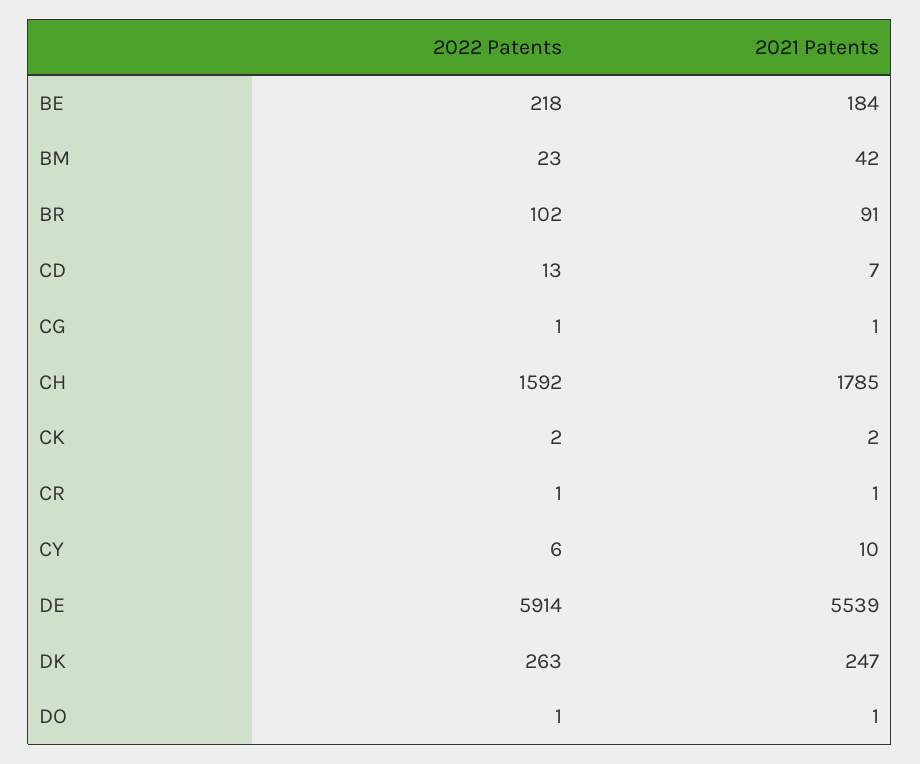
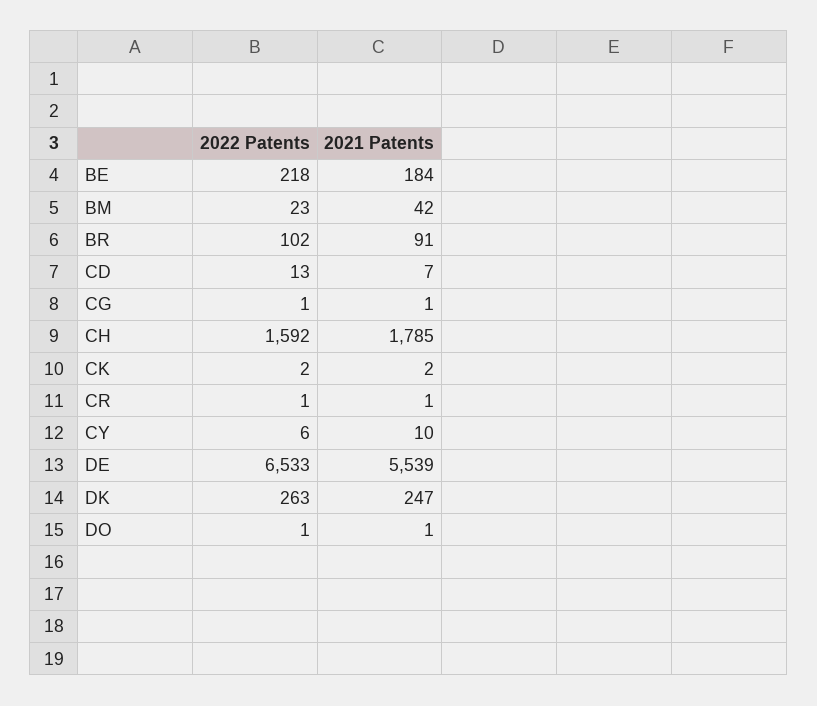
2022 Patents, DE: 5914 -> 6533

